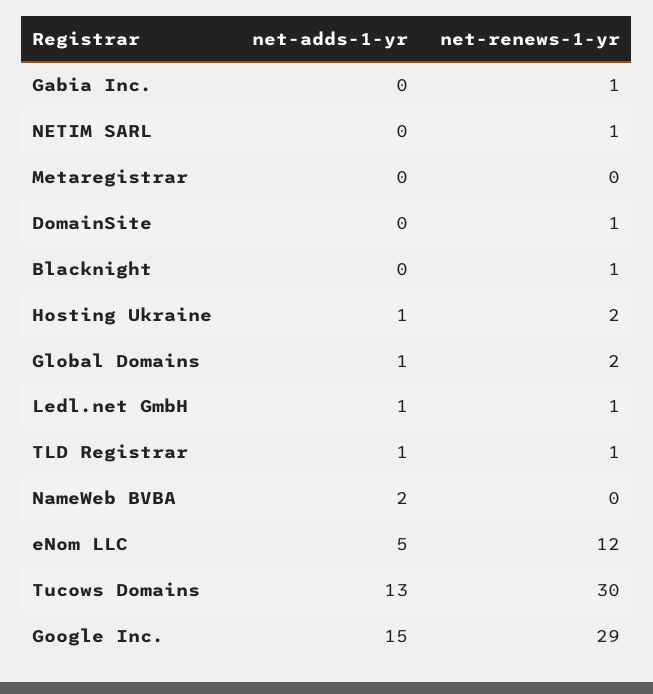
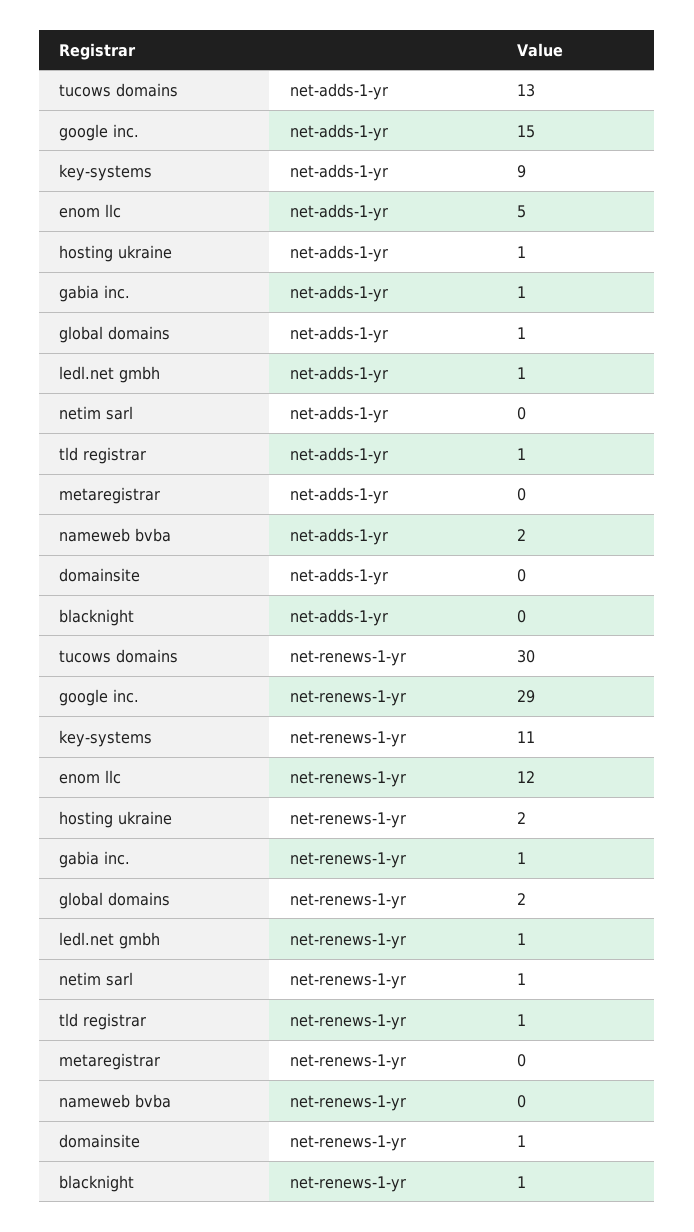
net-adds-1-yr, Gabia Inc.: 0 -> 1
net-adds-1-yr, key-systems: none -> 9
net-renews-1-yr, key-systems: none -> 11

